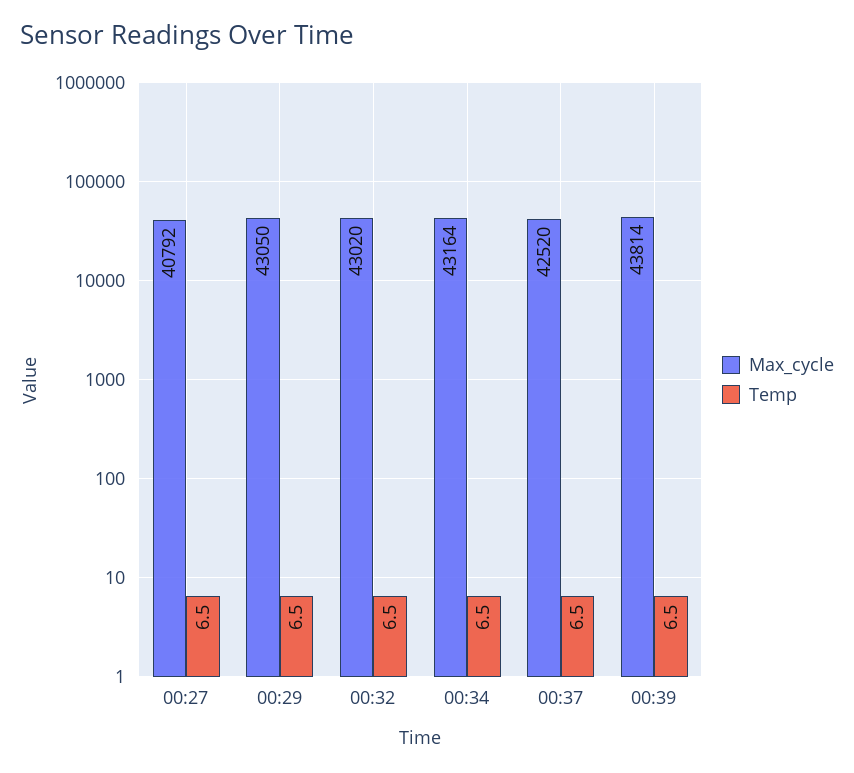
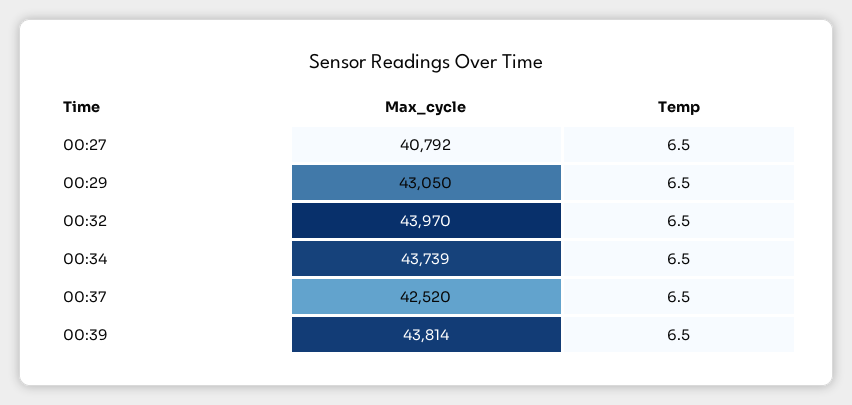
Max_cycle, 00:32: 43020 -> 43970
Max_cycle, 00:34: 43164 -> 43739

